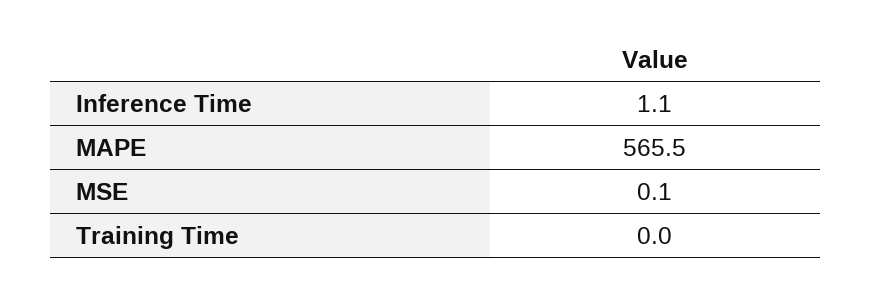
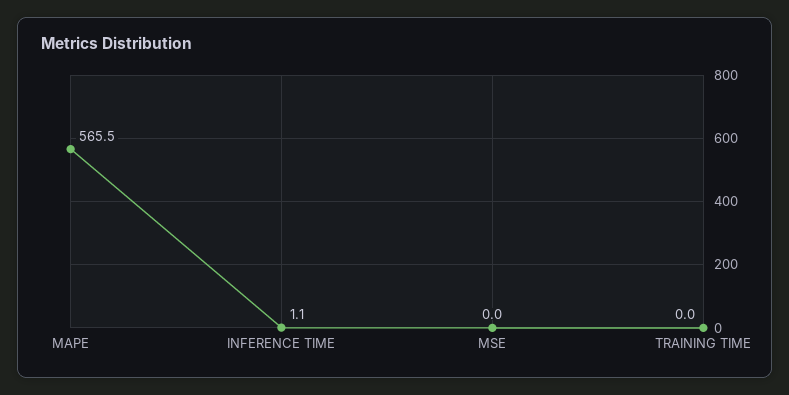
MSE: 0.1 -> 0

